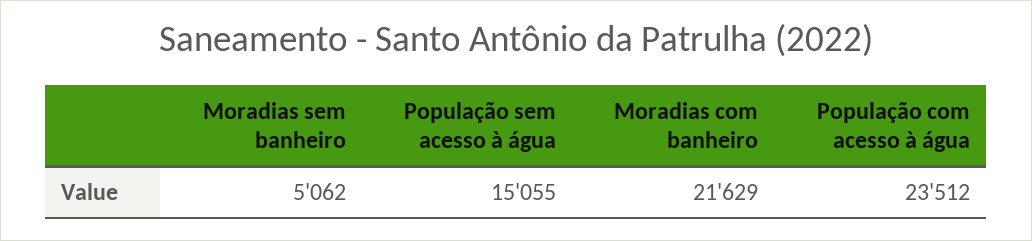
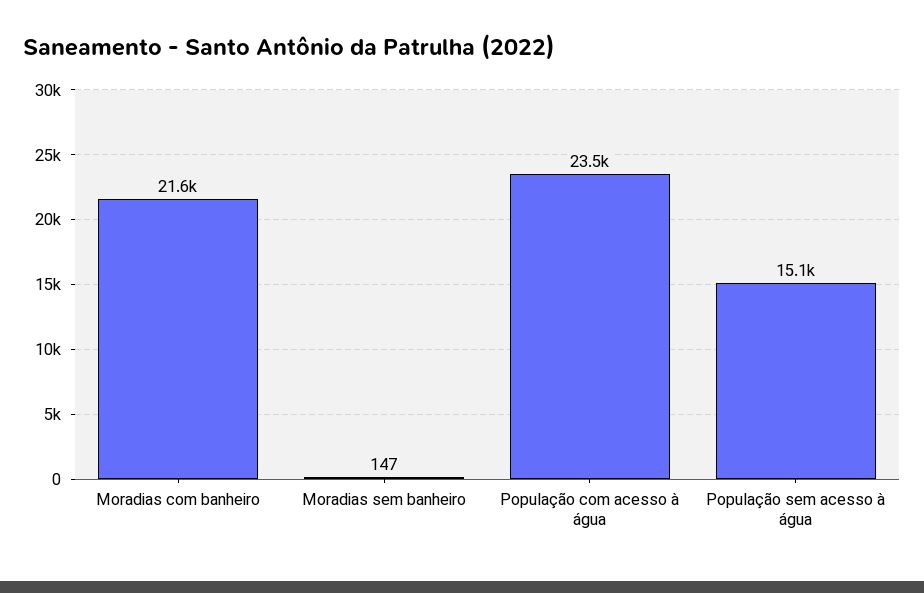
Moradias sem banheiro: 5062 -> 147

